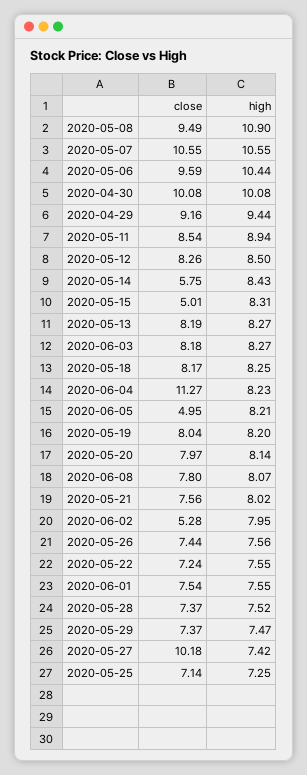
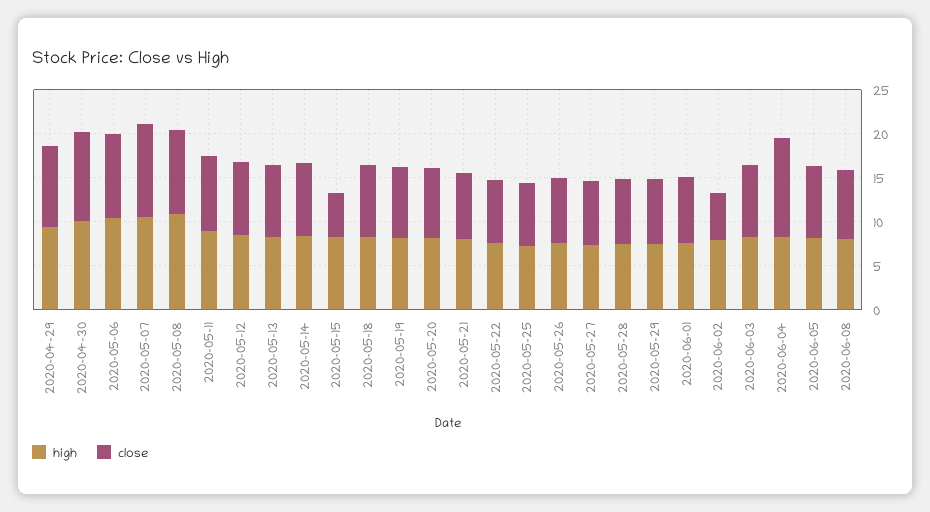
close, 2020-05-14: 5.75 -> 8
close, 2020-06-05: 4.95 -> 8
close, 2020-05-27: 10.18 -> 7

